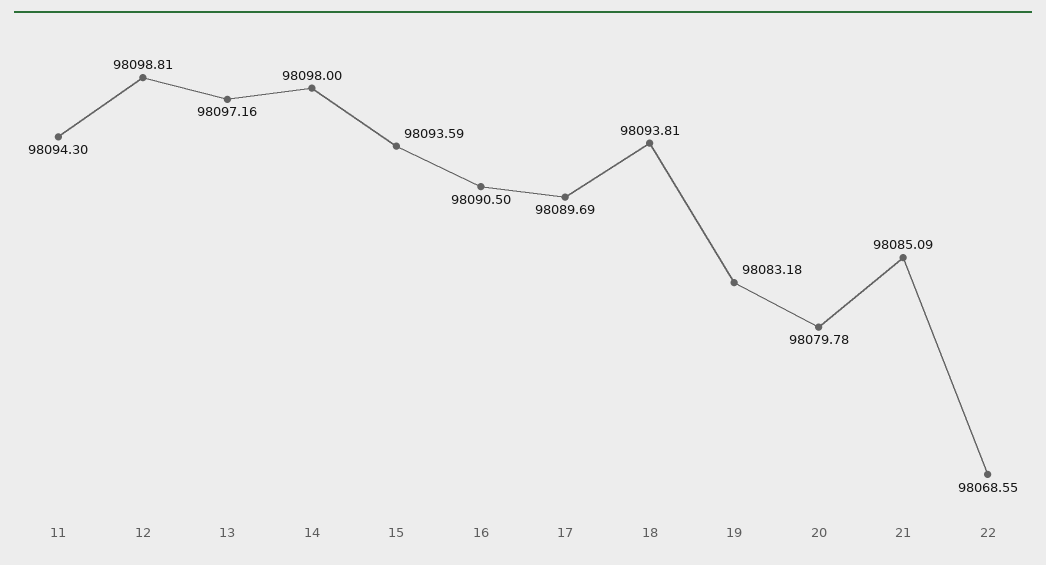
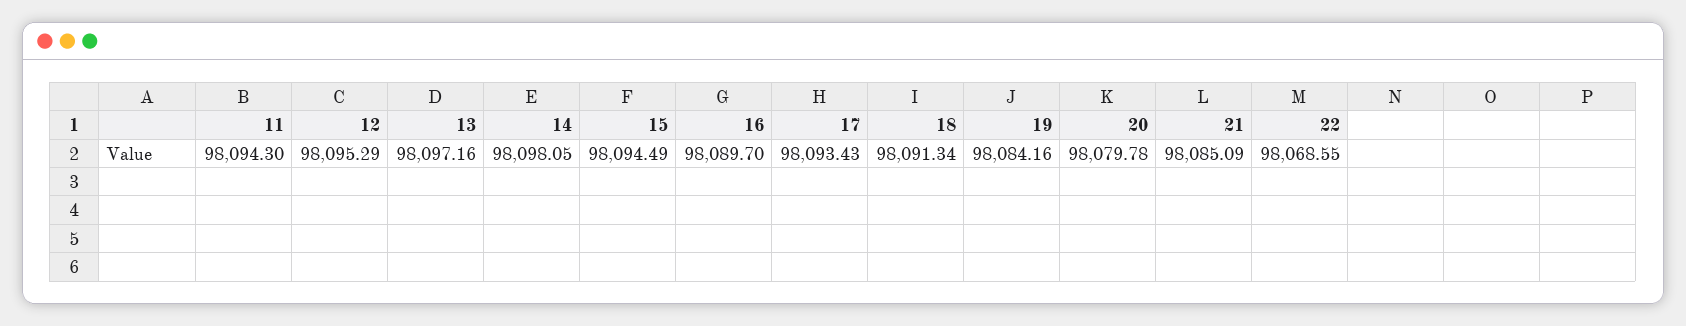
12: 98098.81 -> 98095.29
14: 98098 -> 98098.05
15: 98093.59 -> 98094.49
16: 98090.5 -> 98089.7
17: 98089.69 -> 98093.43
18: 98093.81 -> 98091.34
19: 98083.18 -> 98084.16

